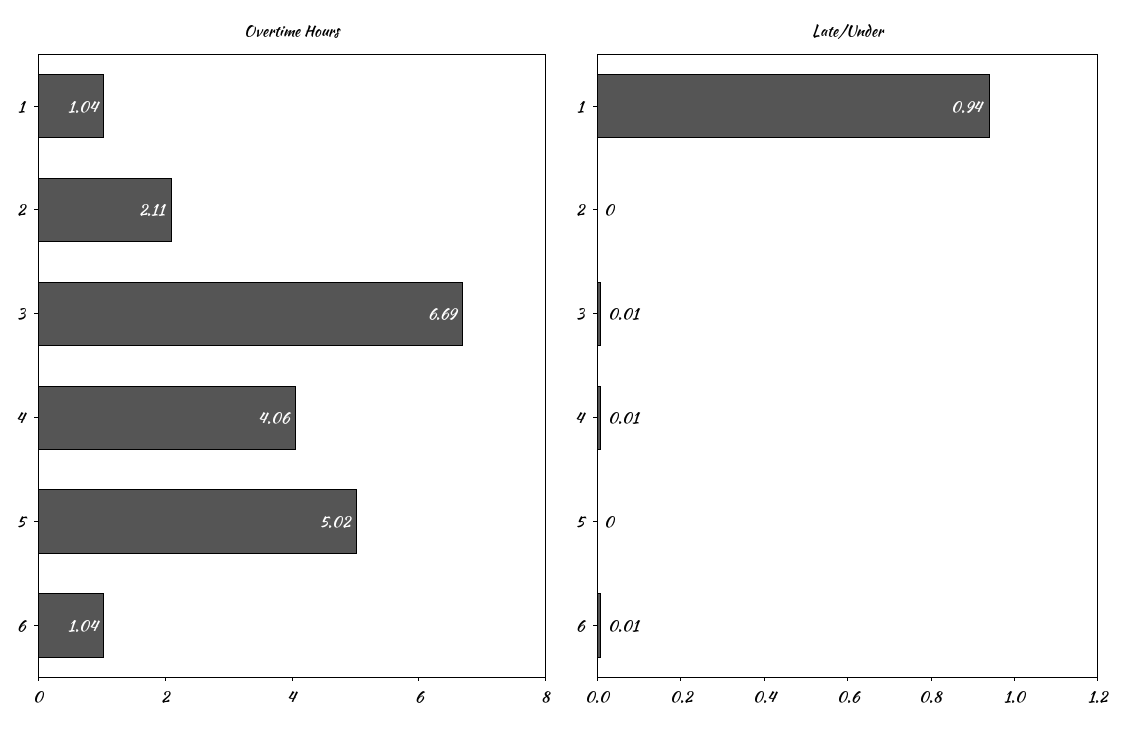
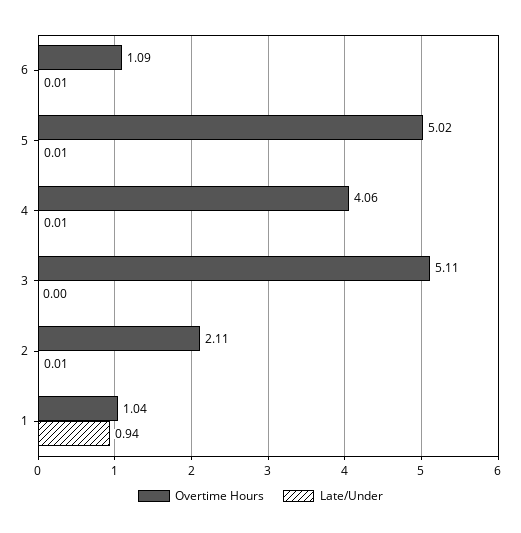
Overtime Hours, 3: 6.69 -> 5.11
Overtime Hours, 6: 1.04 -> 1.09
Late/Under, 2: 0 -> 0.01
Late/Under, 3: 0.01 -> 0
Late/Under, 5: 0 -> 0.01

